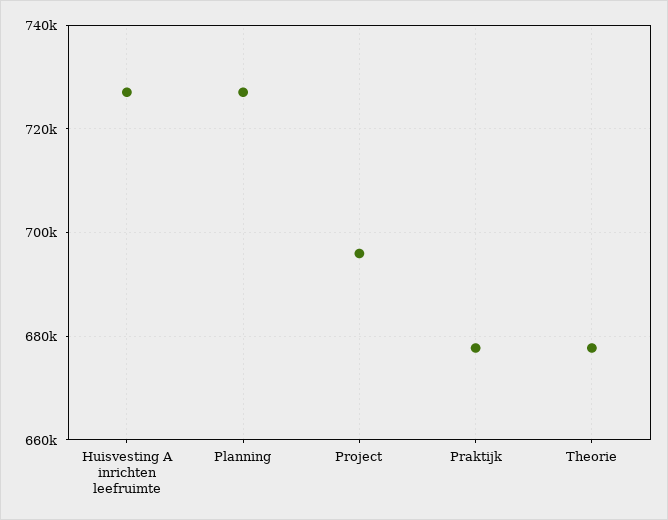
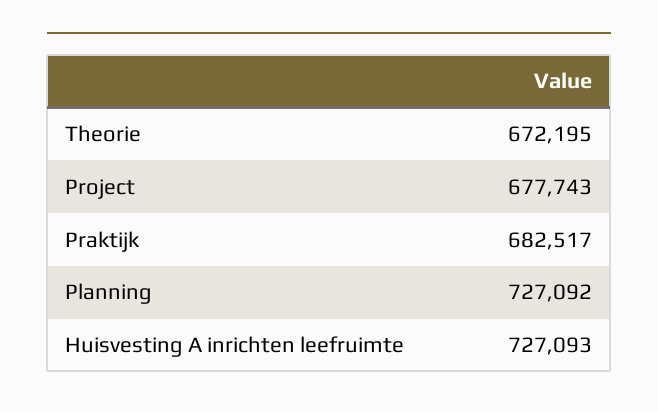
Project: 696000 -> 677743
Praktijk: 678000 -> 682517
Theorie: 678000 -> 672195

